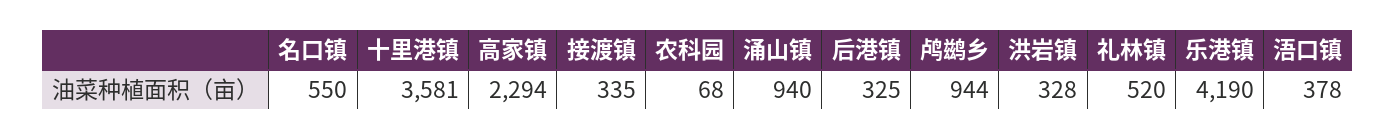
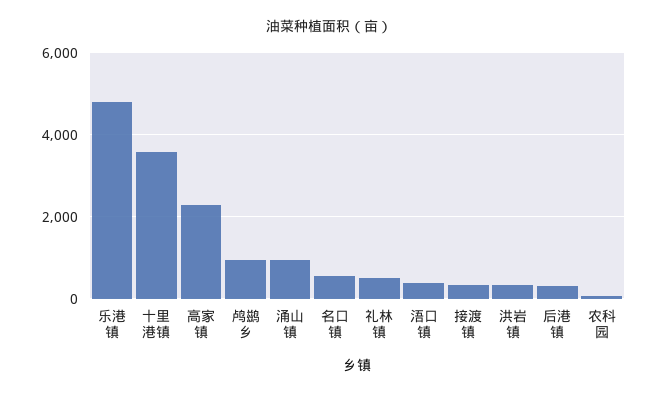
乐港镇: 4190 -> 4800

